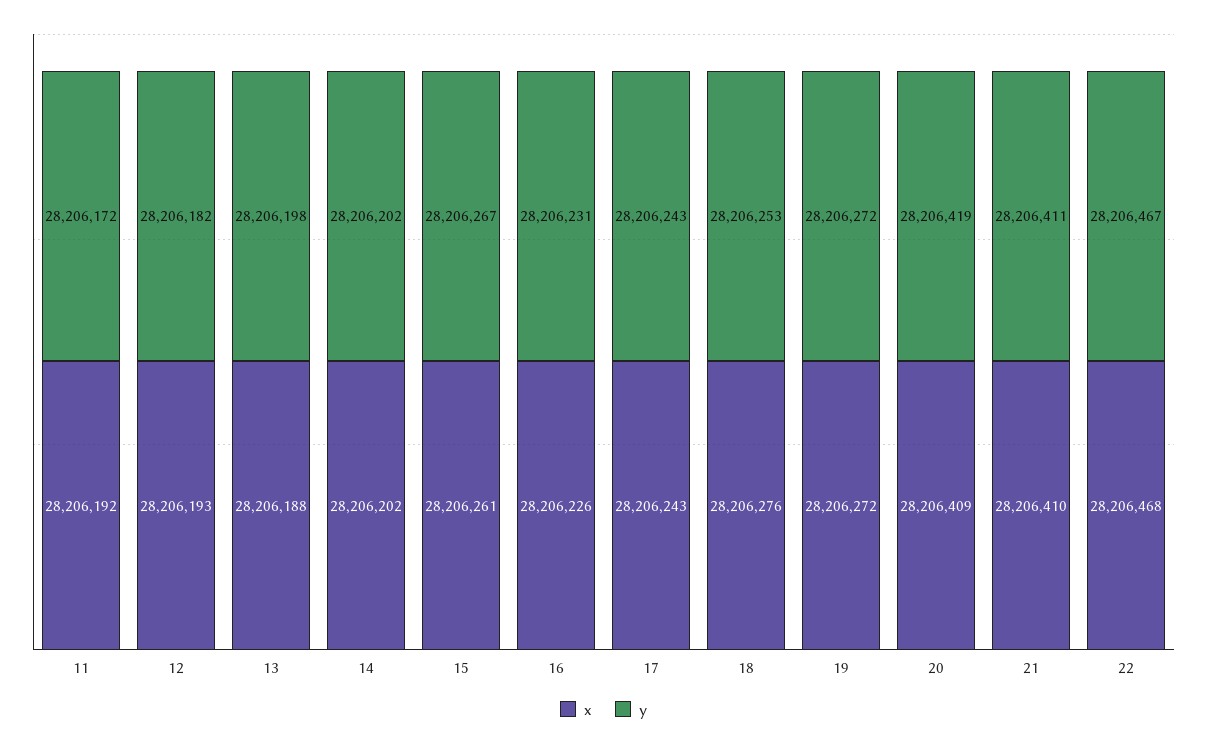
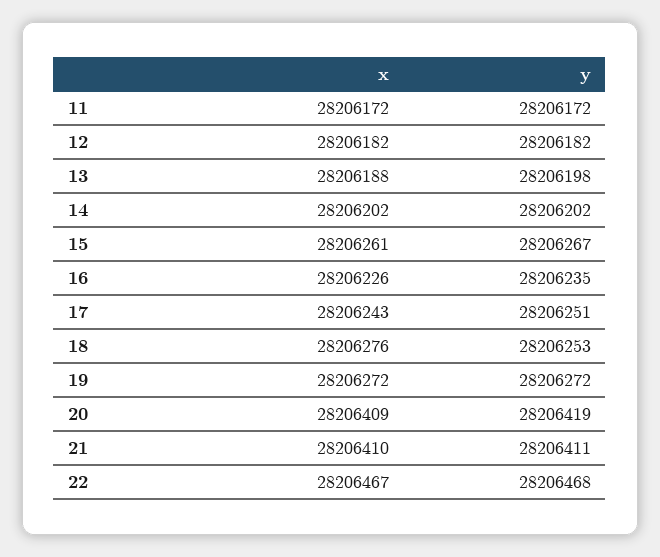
x, 11: 28206192 -> 28206172
x, 12: 28206193 -> 28206182
y, 16: 28206231 -> 28206235
y, 17: 28206243 -> 28206251
x, 22: 28206468 -> 28206467
y, 22: 28206467 -> 28206468

